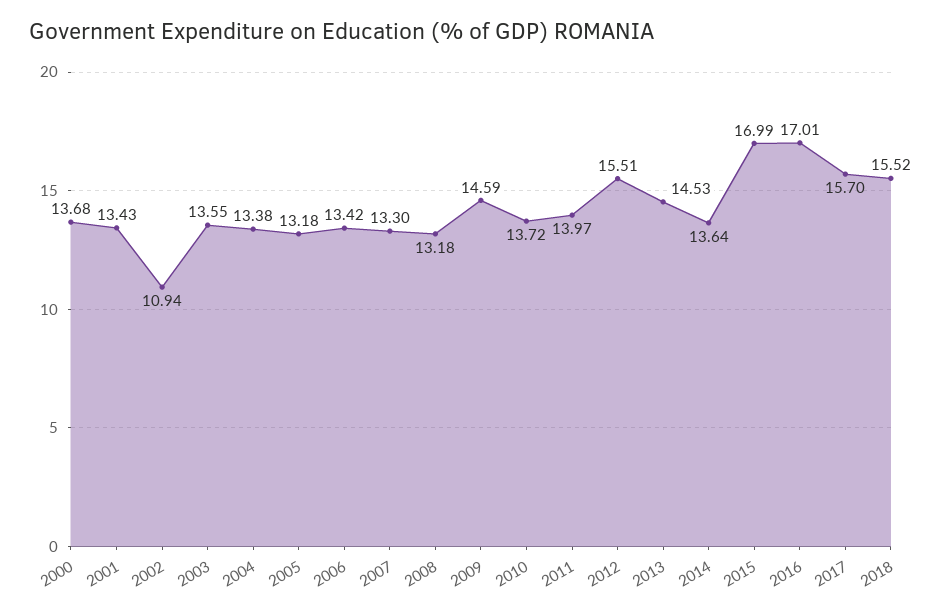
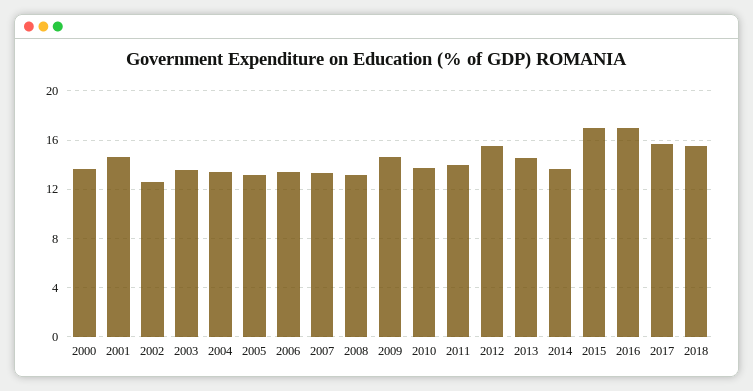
2001: 13.43 -> 14.5
2002: 10.94 -> 12.5

